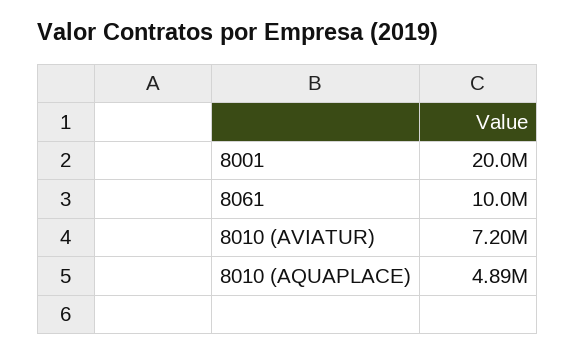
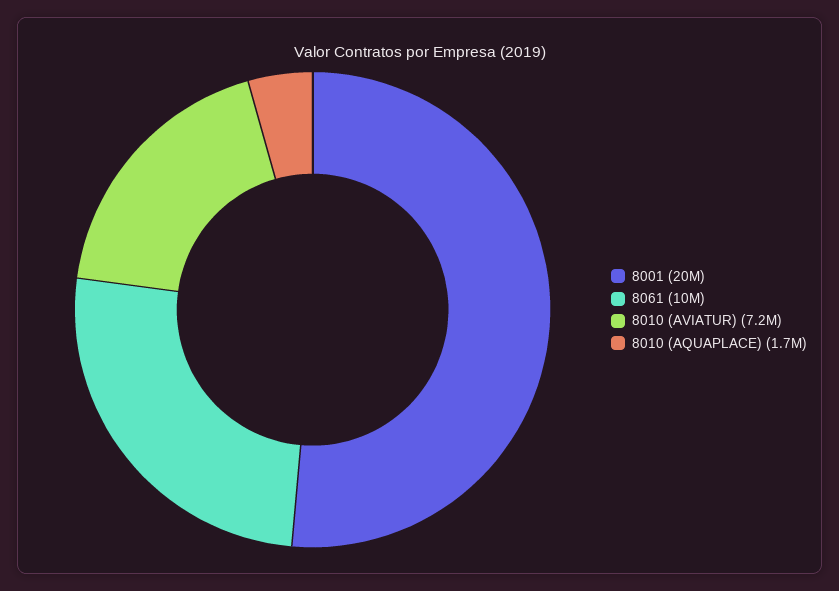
8010 (AQUAPLACE): 4890000 -> 1700000

